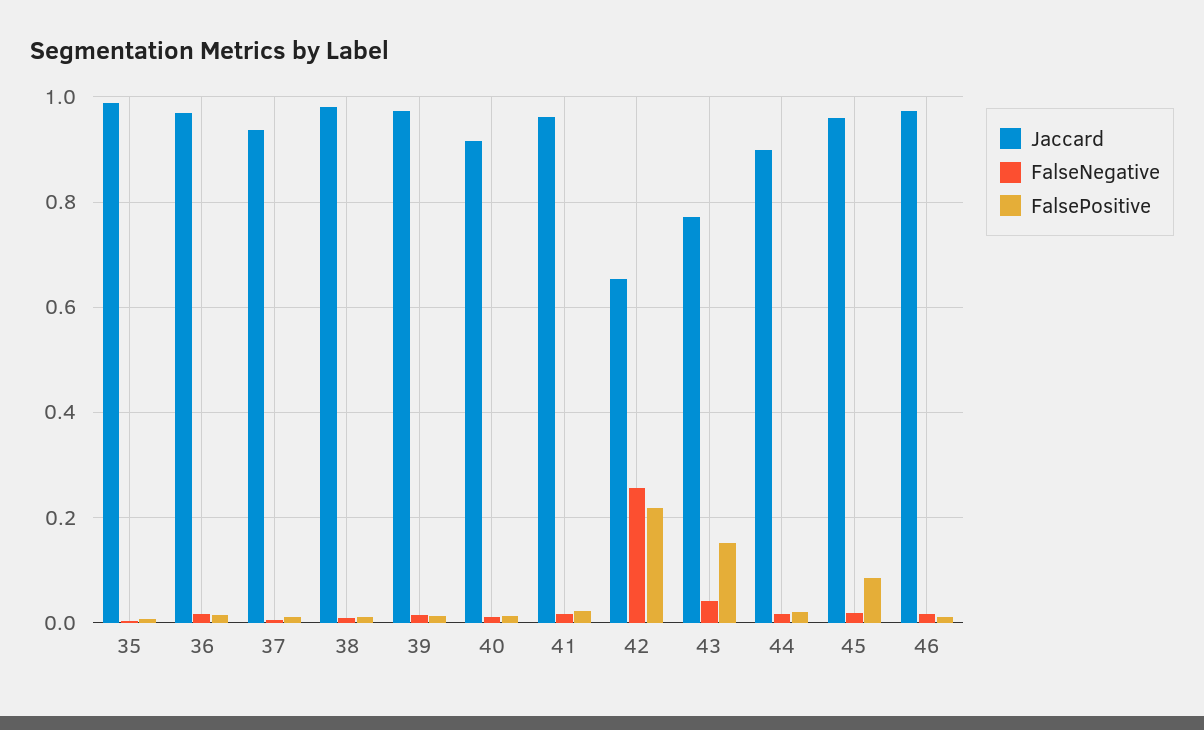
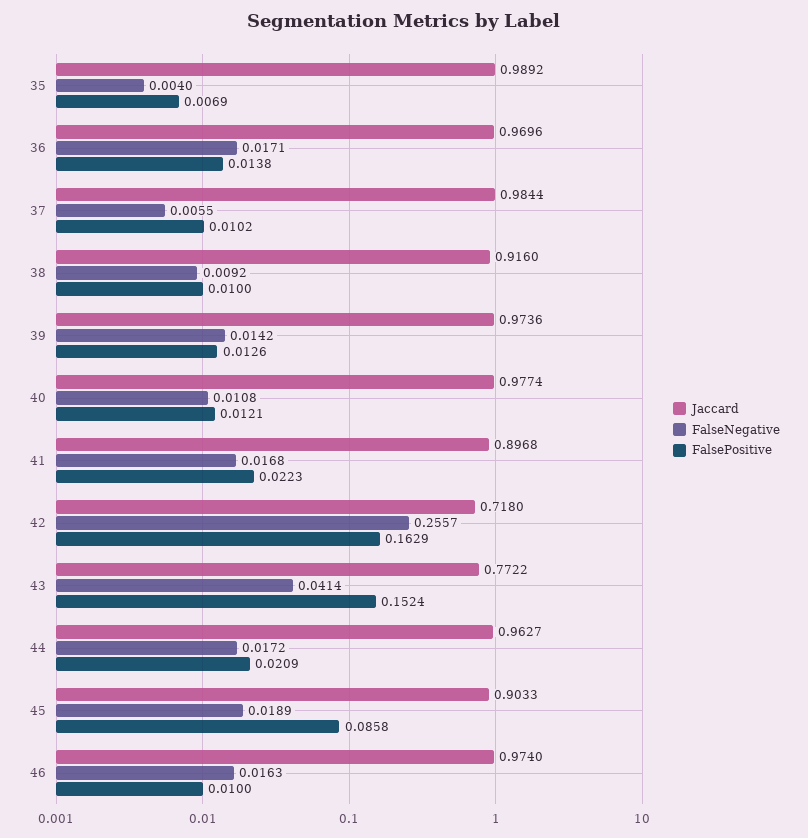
Jaccard, 37: 0.94 -> 0.9844
Jaccard, 38: 0.98 -> 0.916
Jaccard, 40: 0.92 -> 0.9774
Jaccard, 41: 0.96 -> 0.8968
Jaccard, 42: 0.66 -> 0.718
FalsePositive, 42: 0.22 -> 0.1629
Jaccard, 44: 0.9 -> 0.9627
Jaccard, 45: 0.96 -> 0.9033

